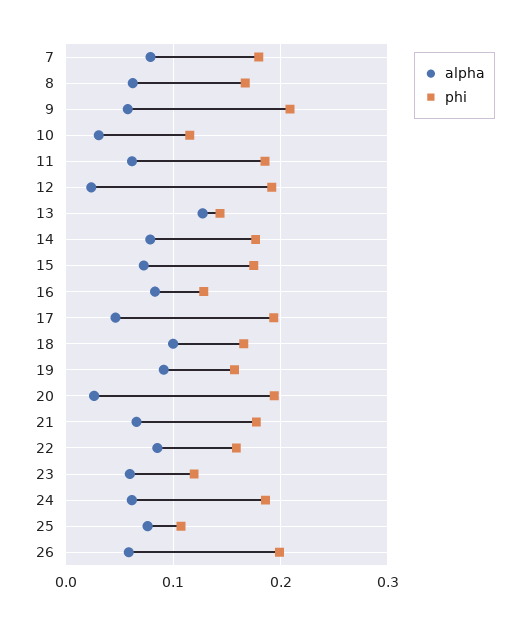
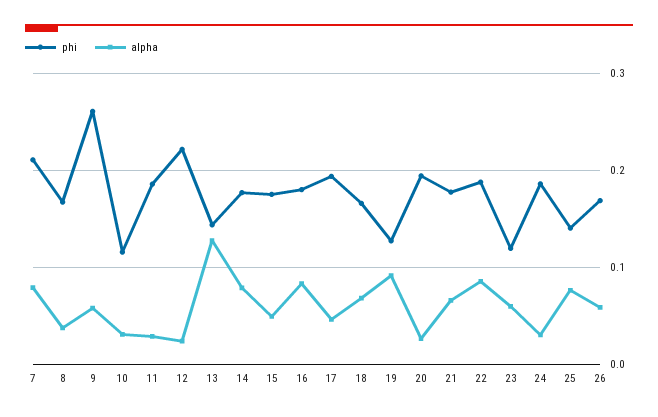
phi, 7: 0.18 -> 0.21
alpha, 8: 0.06 -> 0.04
phi, 9: 0.21 -> 0.26
alpha, 11: 0.06 -> 0.03
phi, 12: 0.19 -> 0.22
alpha, 15: 0.07 -> 0.05
phi, 16: 0.13 -> 0.18
alpha, 18: 0.1 -> 0.07
phi, 19: 0.16 -> 0.13
phi, 22: 0.16 -> 0.19
alpha, 24: 0.06 -> 0.03
phi, 25: 0.11 -> 0.14
phi, 26: 0.2 -> 0.17

